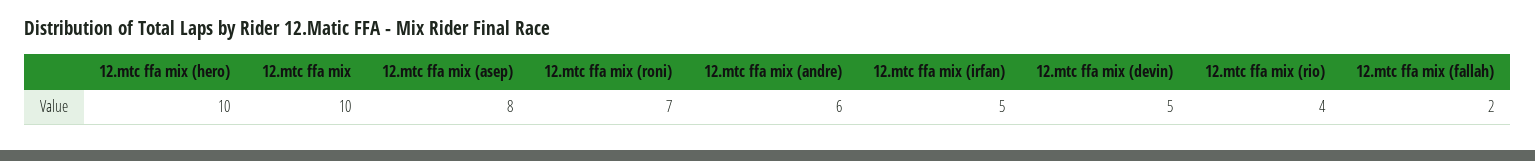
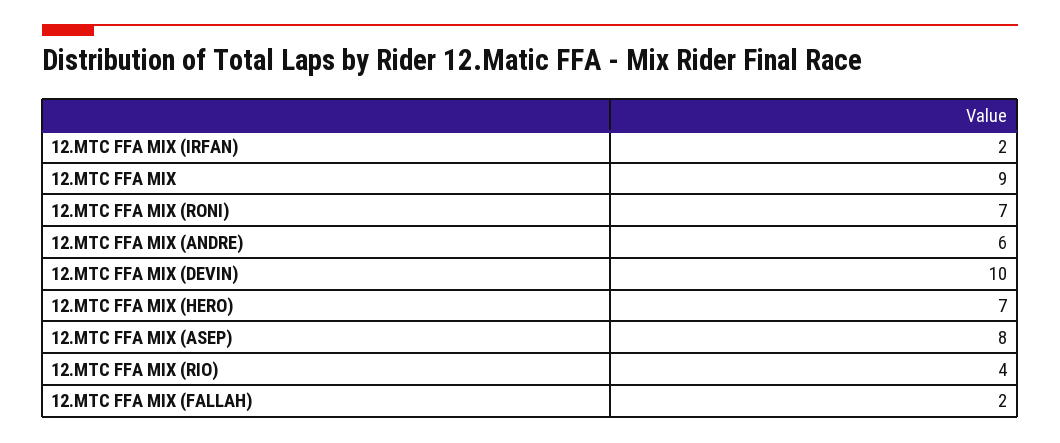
12.mtc ffa mix (hero): 10 -> 7
12.mtc ffa mix: 10 -> 9
12.mtc ffa mix (irfan): 5 -> 2
12.mtc ffa mix (devin): 5 -> 10

